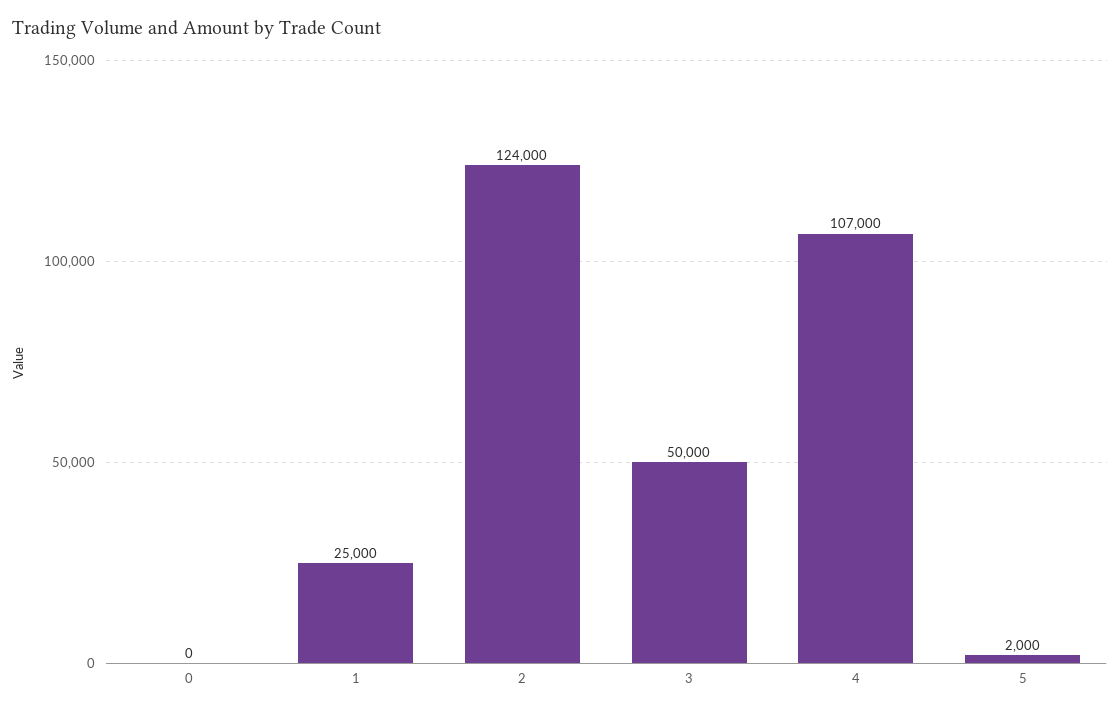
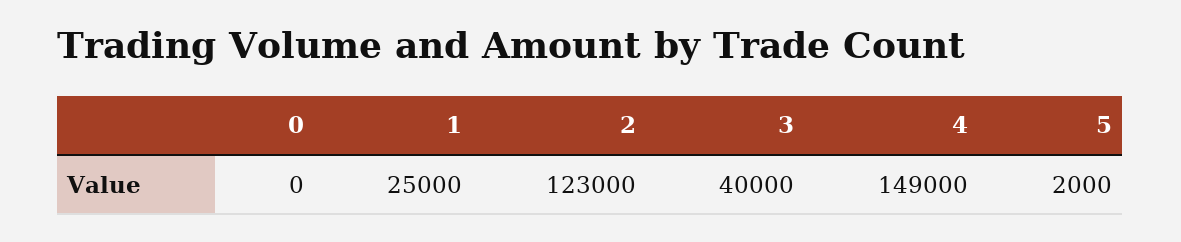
2: 124000 -> 123000
3: 50000 -> 40000
4: 107000 -> 149000

